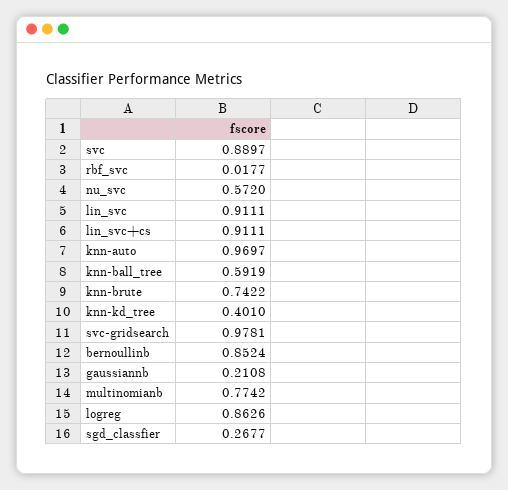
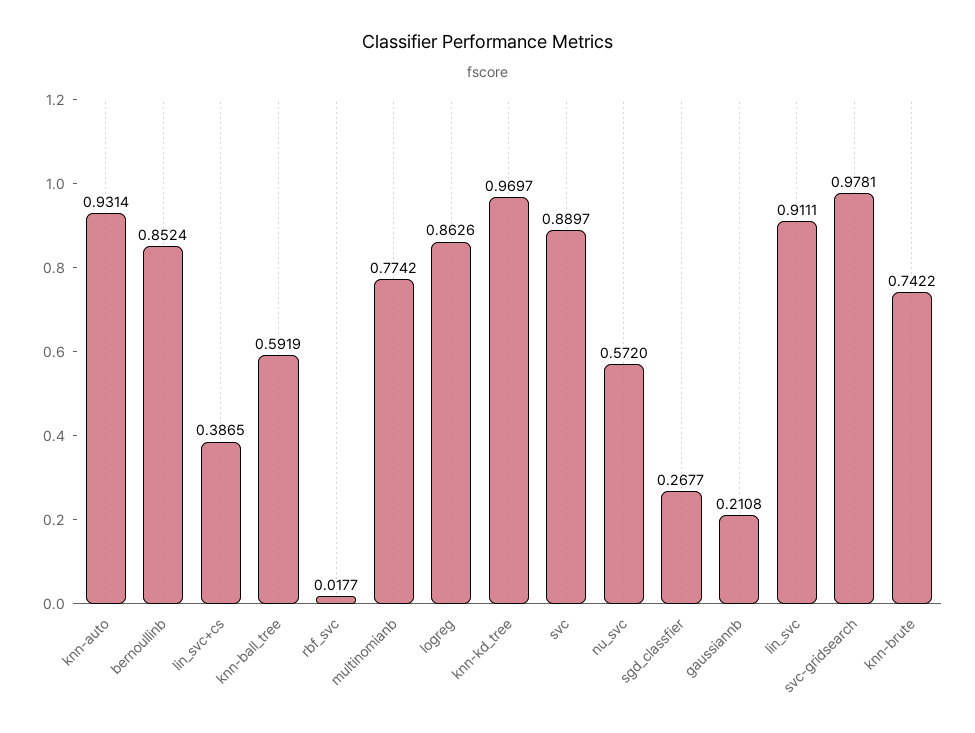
lin_svc+cs: 0.9111 -> 0.3865
knn-auto: 0.9697 -> 0.9314
knn-kd_tree: 0.401 -> 0.9697

